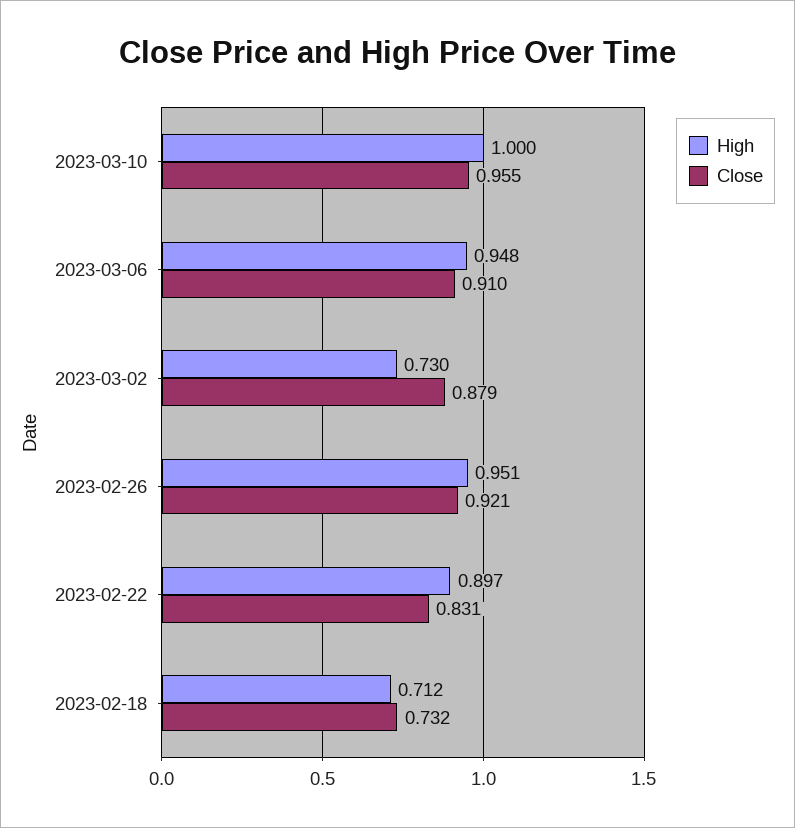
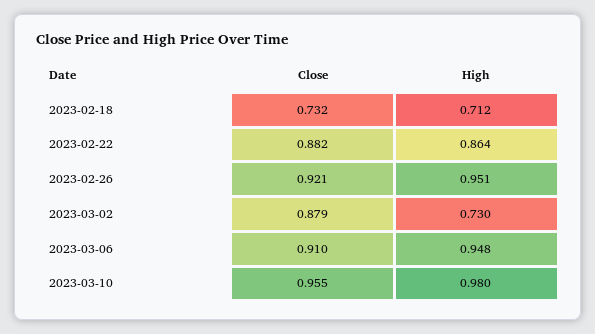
High, 2023-03-10: 1 -> 0.98
High, 2023-02-22: 0.897 -> 0.864
Close, 2023-02-22: 0.831 -> 0.882

